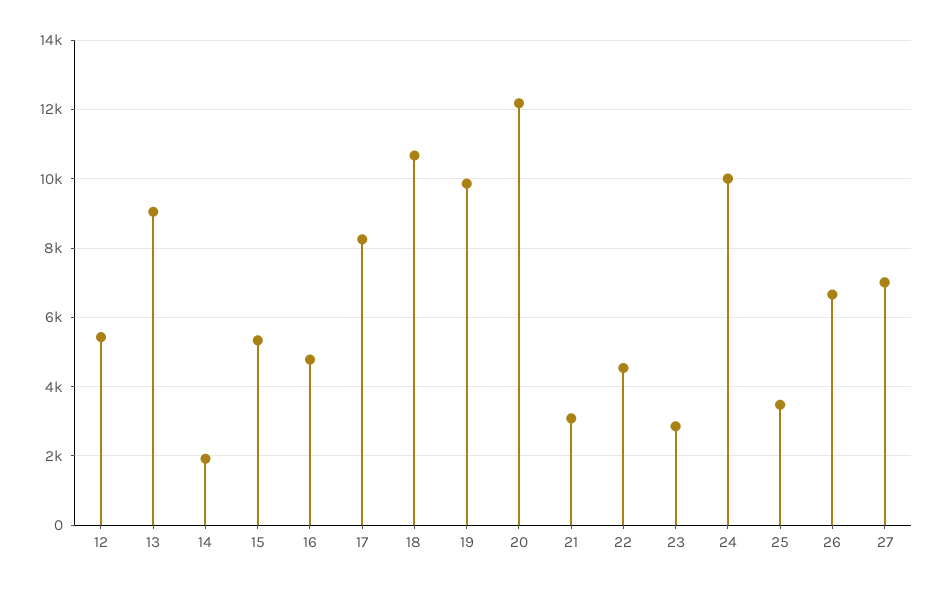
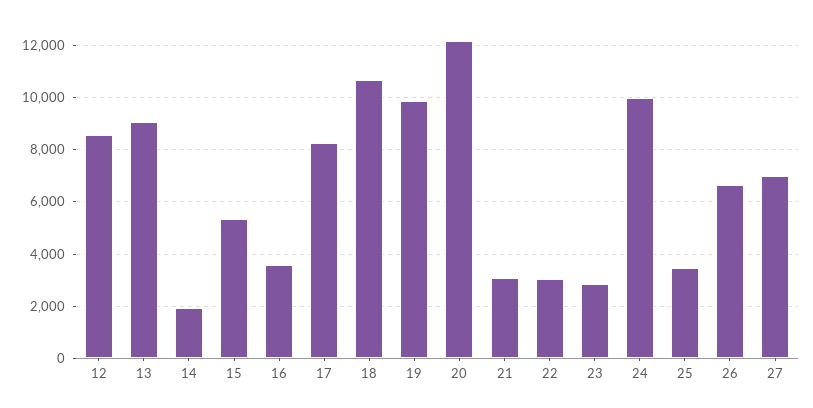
12: 5400 -> 8500
16: 4800 -> 3500
22: 4600 -> 3000

